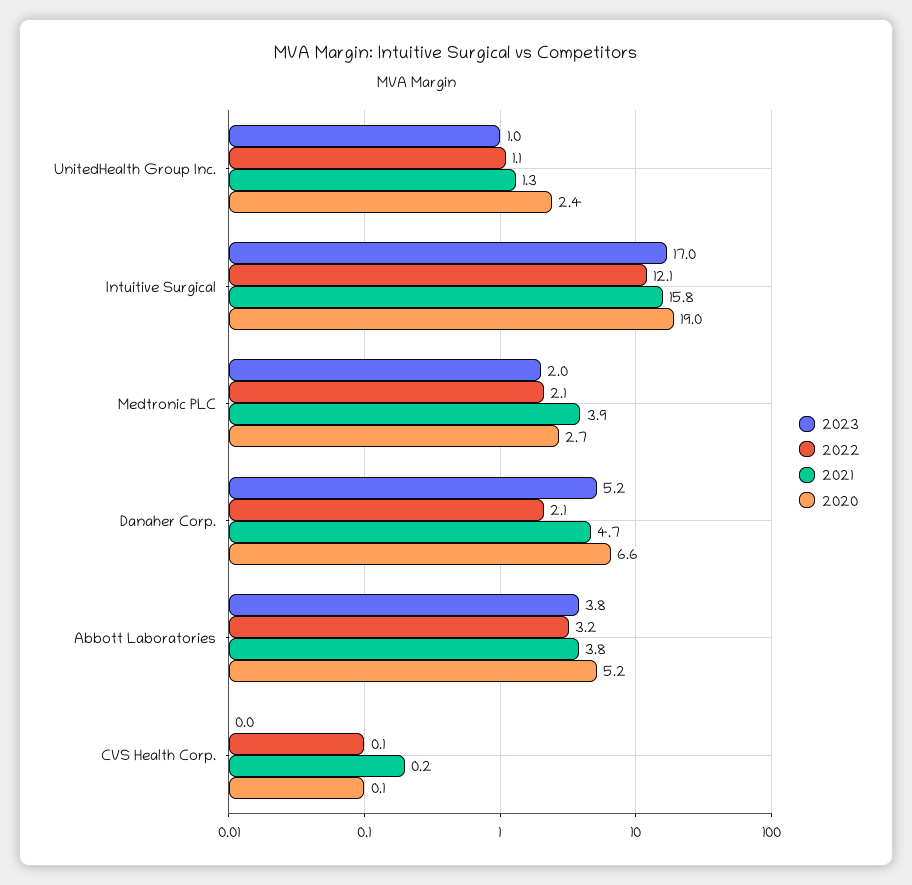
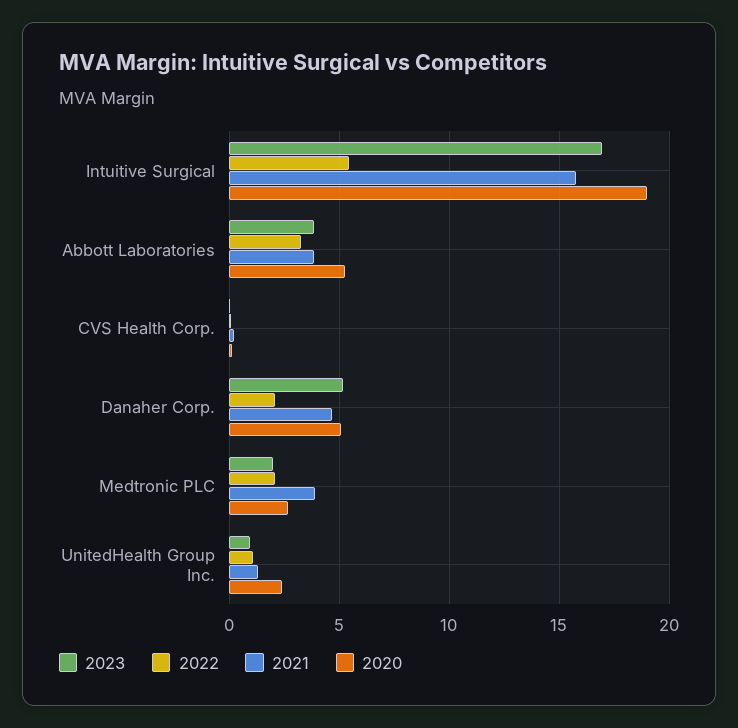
2022, Intuitive Surgical: 12.1 -> 5.5
2020, Danaher Corp.: 6.6 -> 5

